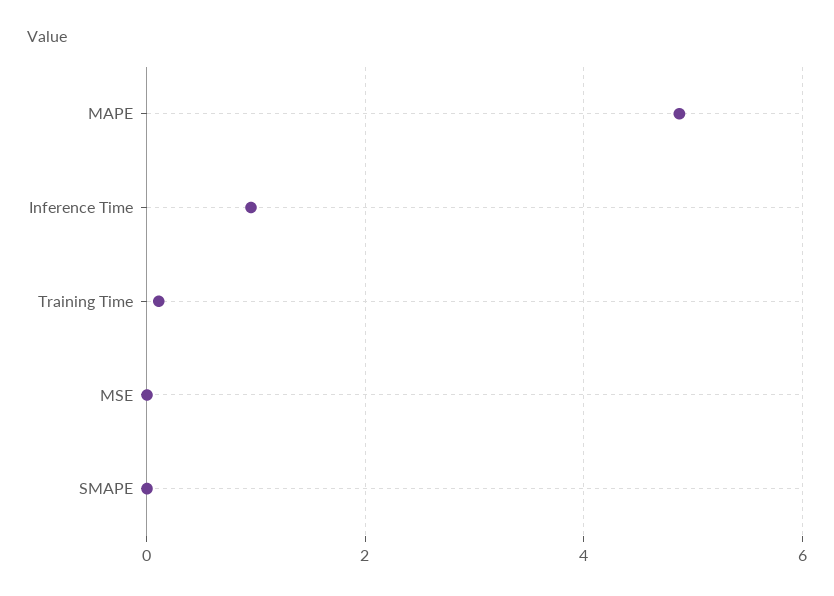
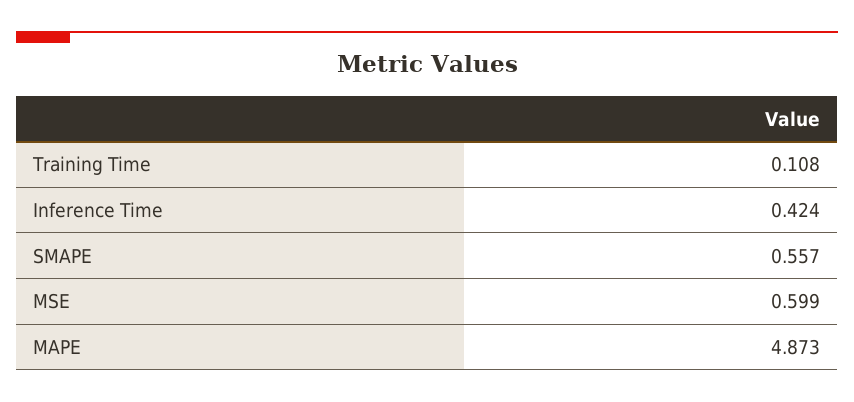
Inference Time: 1 -> 0.424
MSE: 0 -> 0.599
SMAPE: 0 -> 0.557

